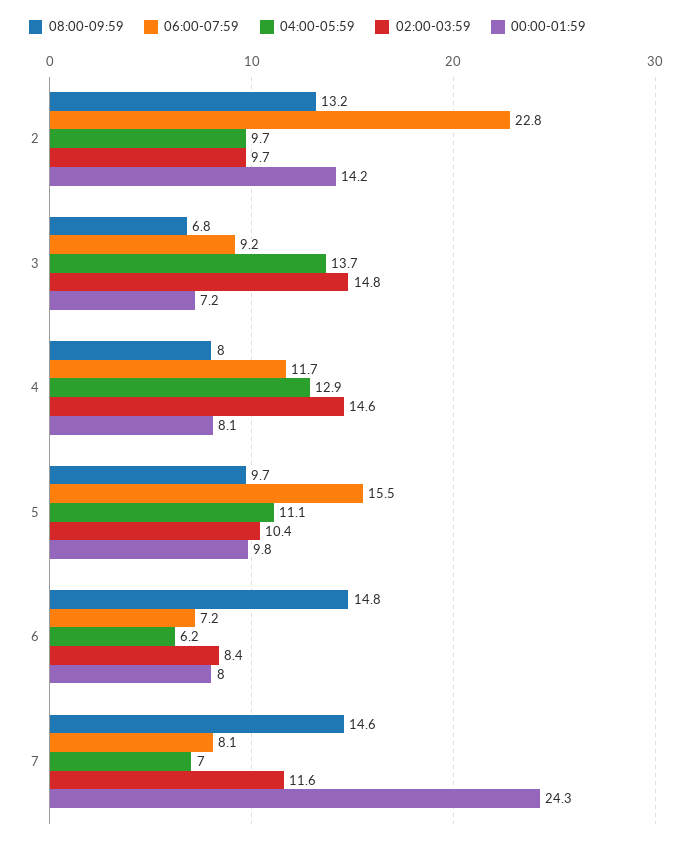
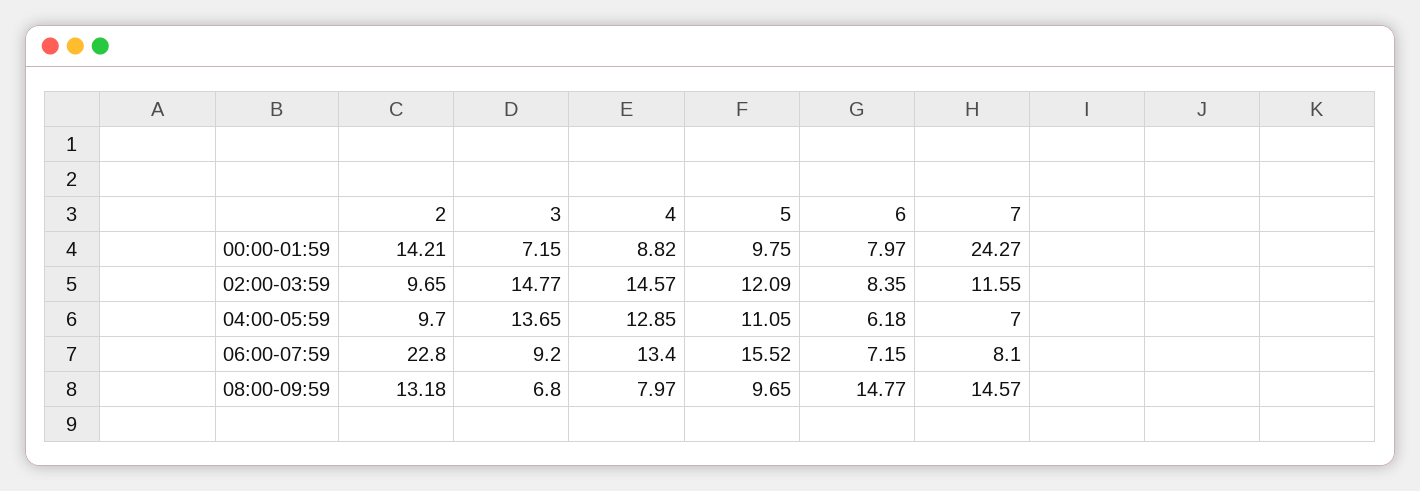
06:00-07:59, 4: 11.7 -> 13.4
00:00-01:59, 4: 8.1 -> 8.82
02:00-03:59, 5: 10.4 -> 12.09

